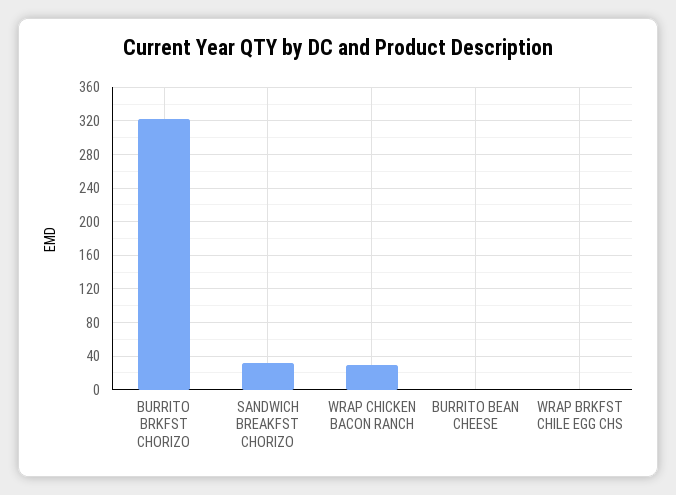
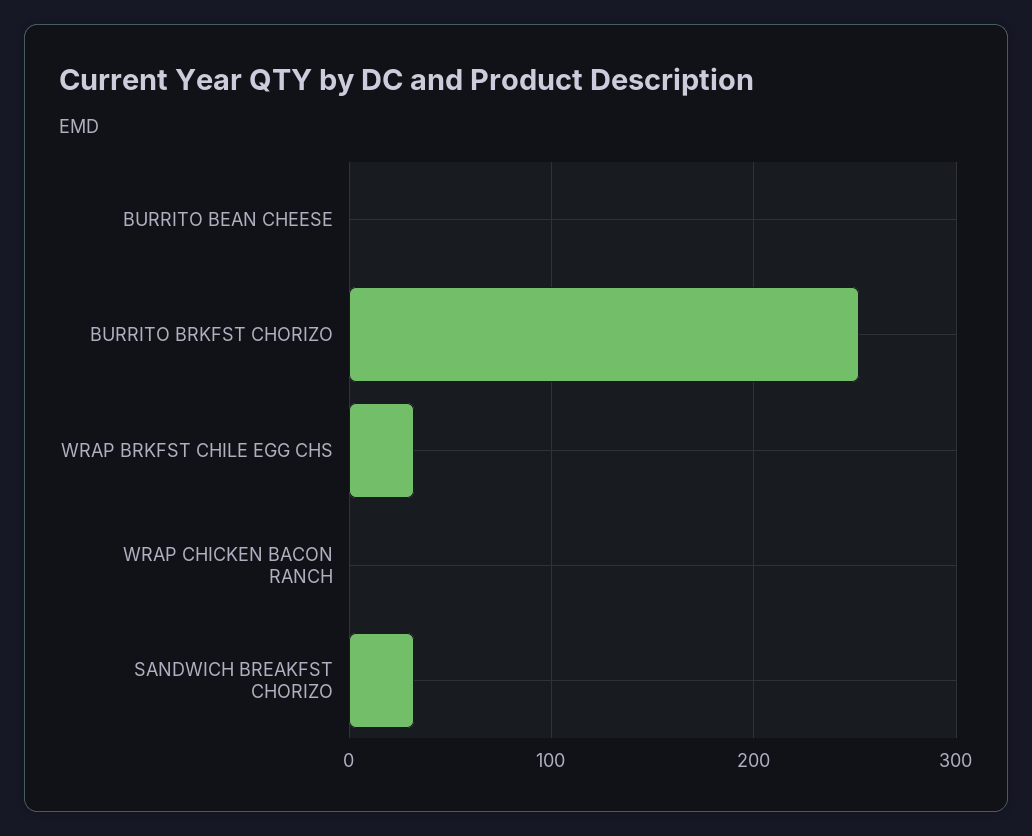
BURRITO BRKFST CHORIZO: 320 -> 250
WRAP CHICKEN BACON RANCH: 30 -> 0
WRAP BRKFST CHILE EGG CHS: 0 -> 30

